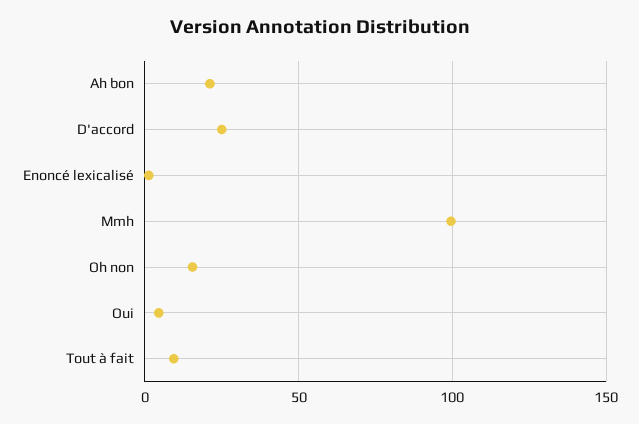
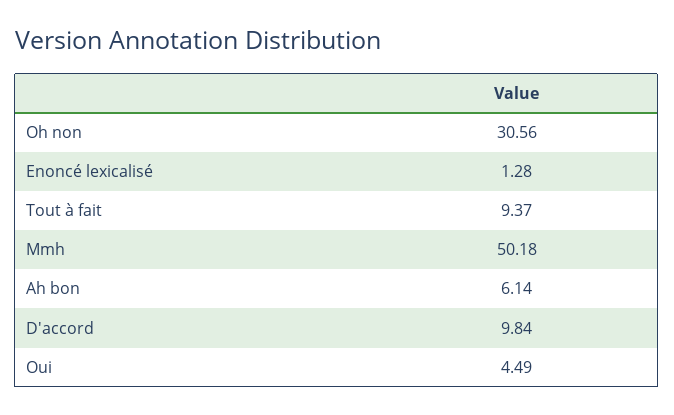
Ah bon: 20 -> 6.14
D'accord: 25 -> 9.84
Mmh: 100 -> 50.18
Oh non: 15 -> 30.56

